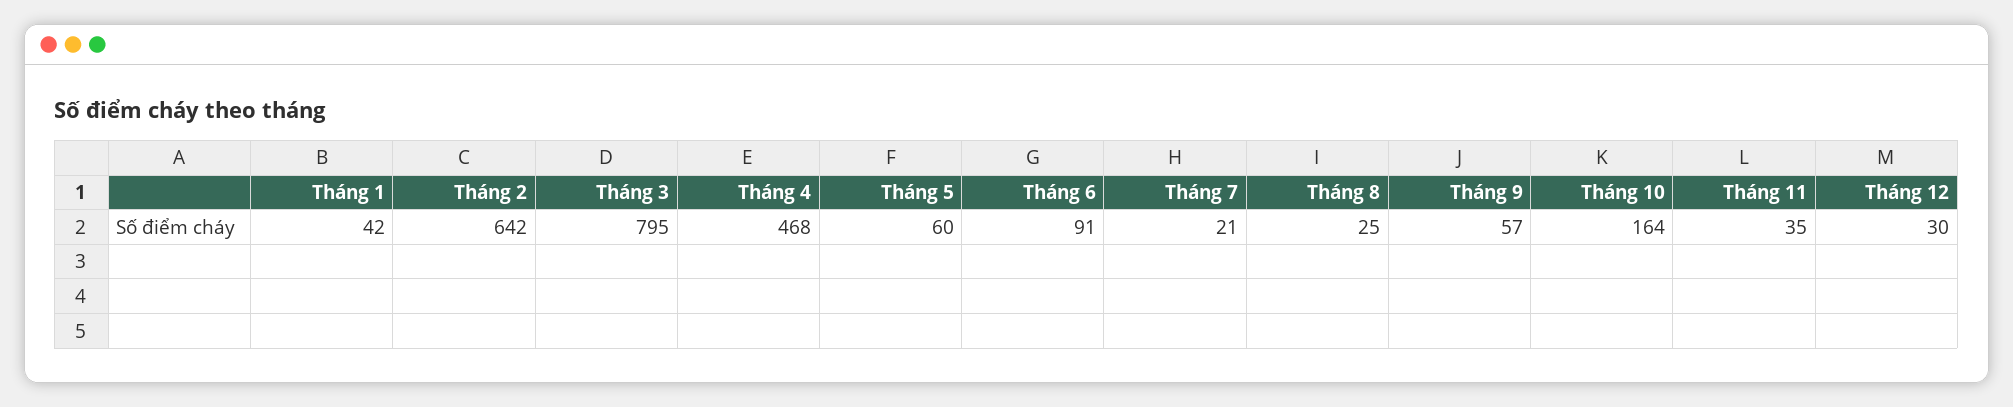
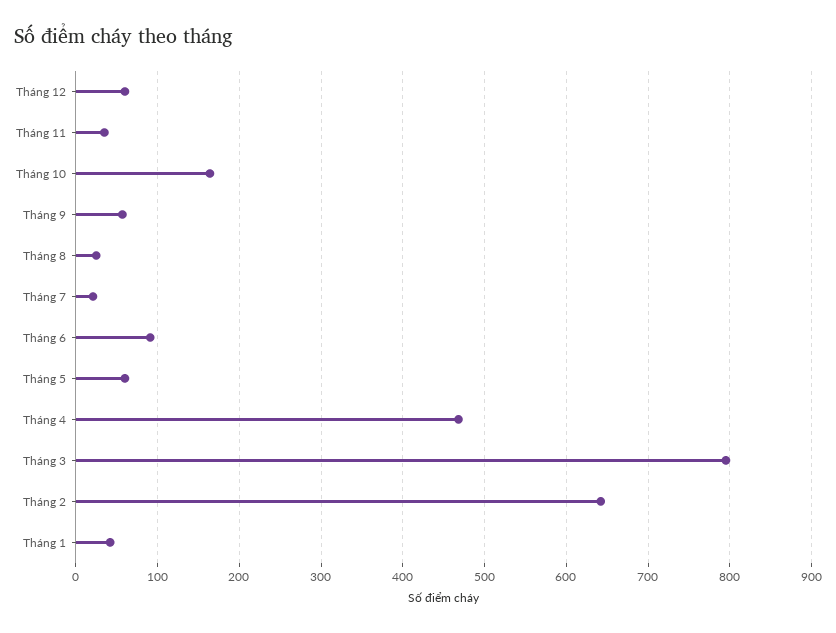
Tháng 12: 30 -> 60

